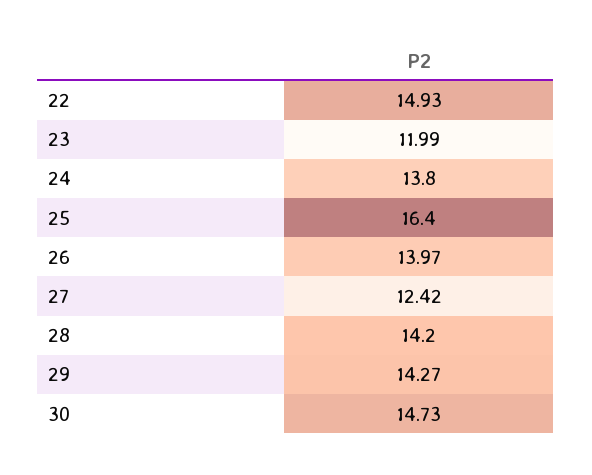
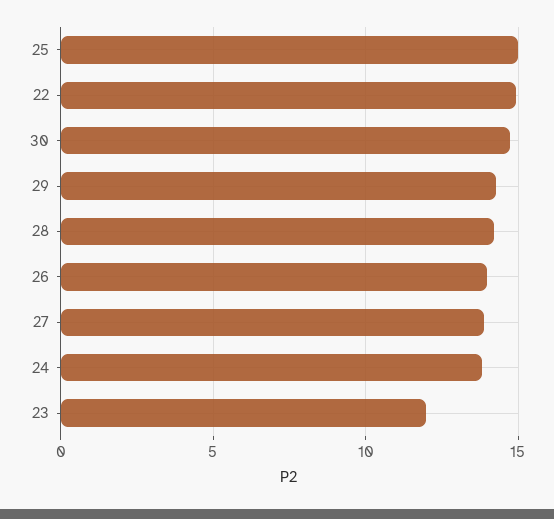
25: 16.4 -> 15
27: 12.42 -> 14

